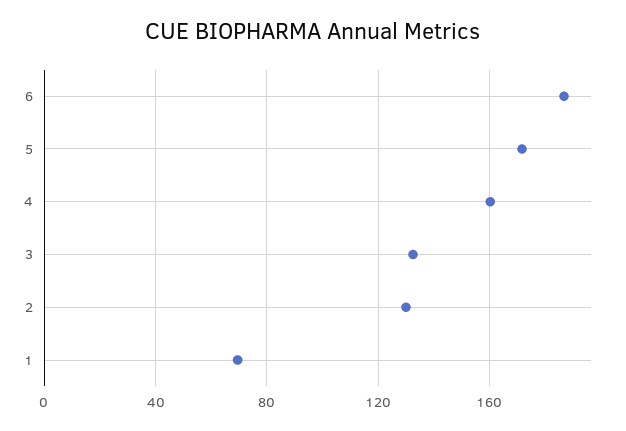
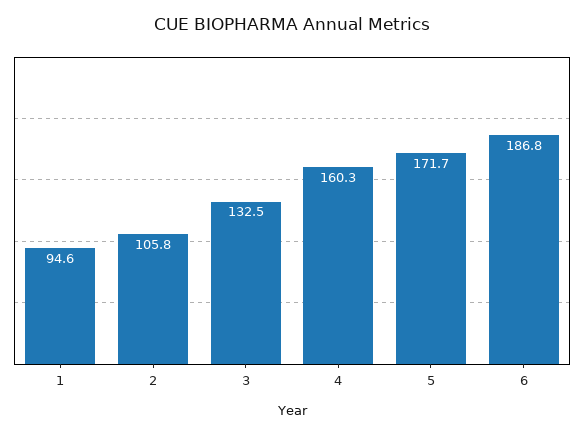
2: 130 -> 105.8
1: 70 -> 94.6

